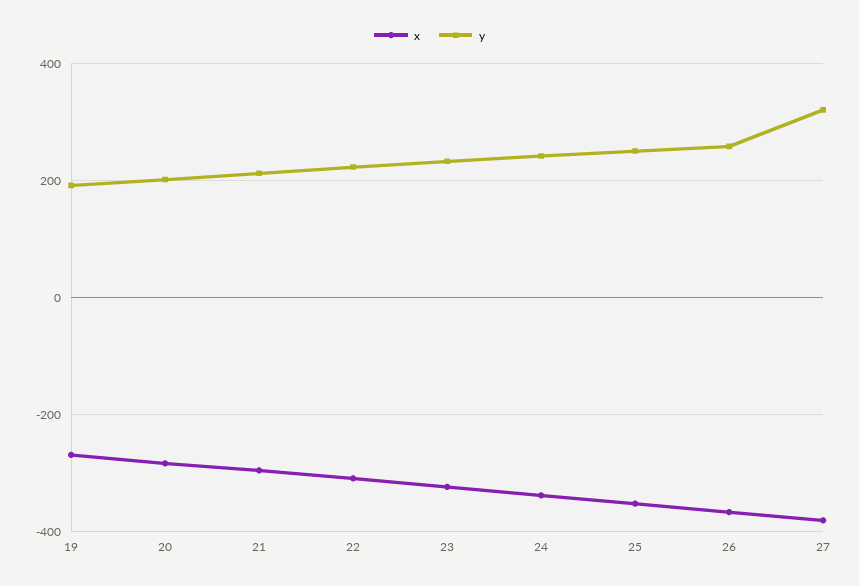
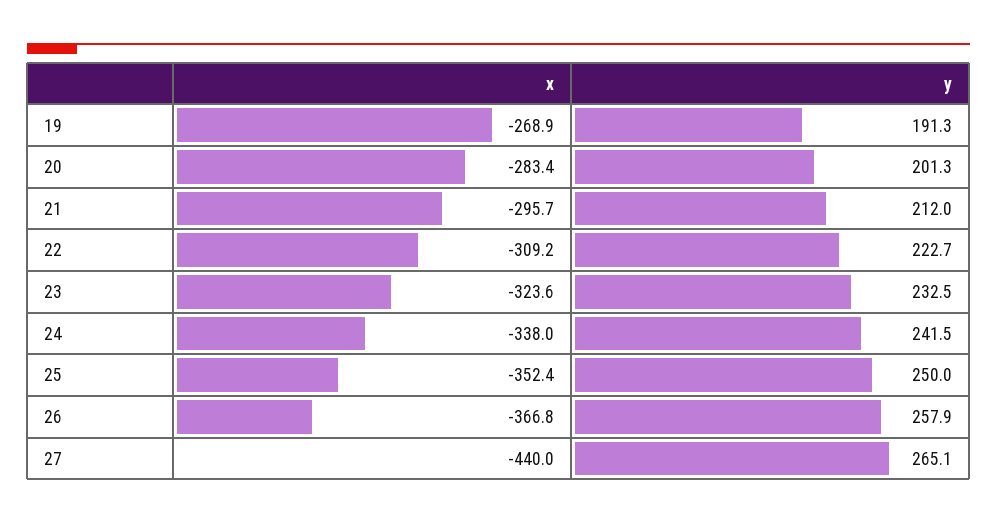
x, 27: -380 -> -440
y, 27: 320 -> 265.1

